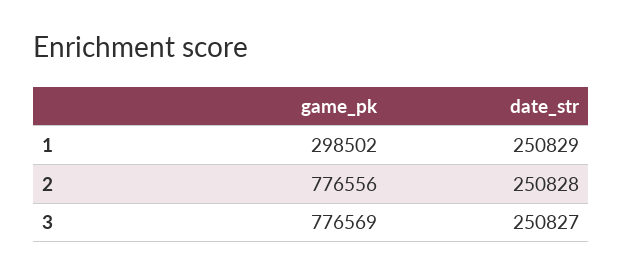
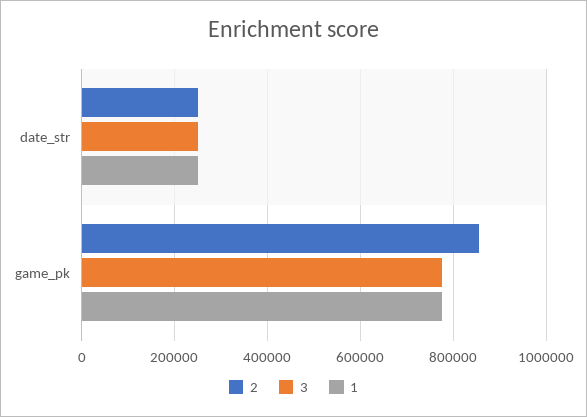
1, game_pk: 298502 -> 780000
2, game_pk: 776556 -> 860000

